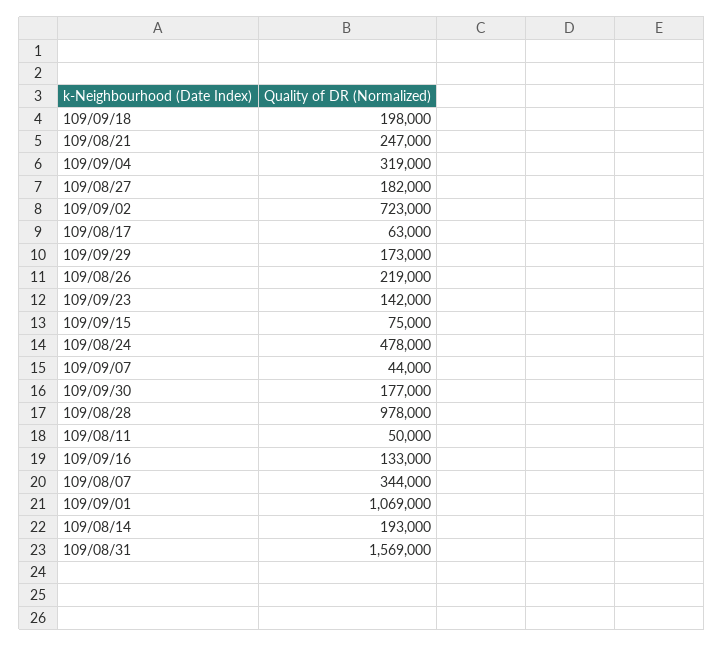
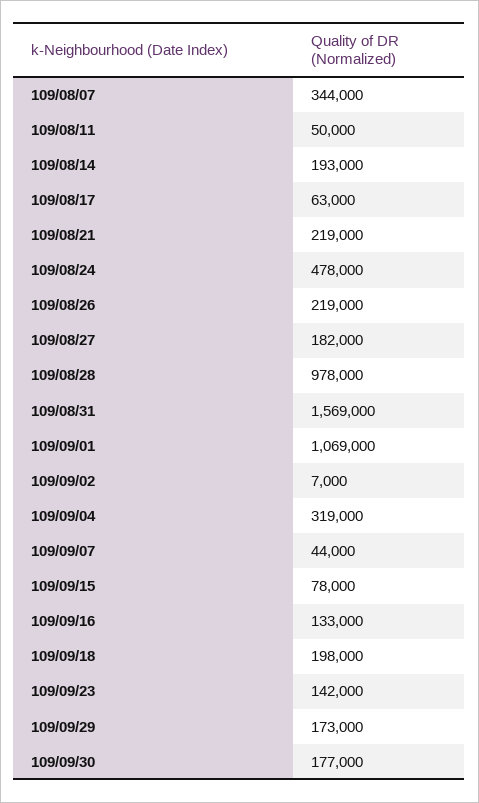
109/08/21: 247000 -> 219000
109/09/02: 723000 -> 7000
109/09/15: 75000 -> 78000

